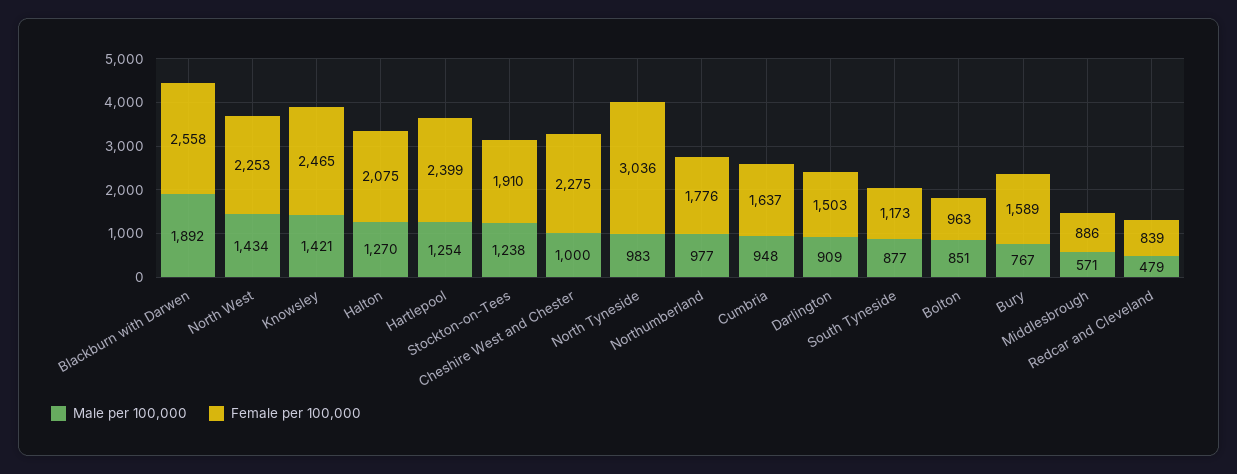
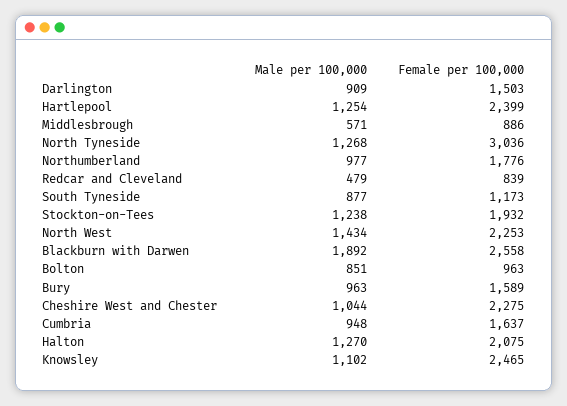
Male per 100,000, Knowsley: 1421 -> 1102
Female per 100,000, Stockton-on-Tees: 1910 -> 1932
Male per 100,000, Cheshire West and Chester: 1000 -> 1044
Male per 100,000, North Tyneside: 983 -> 1268
Male per 100,000, Bury: 767 -> 963

